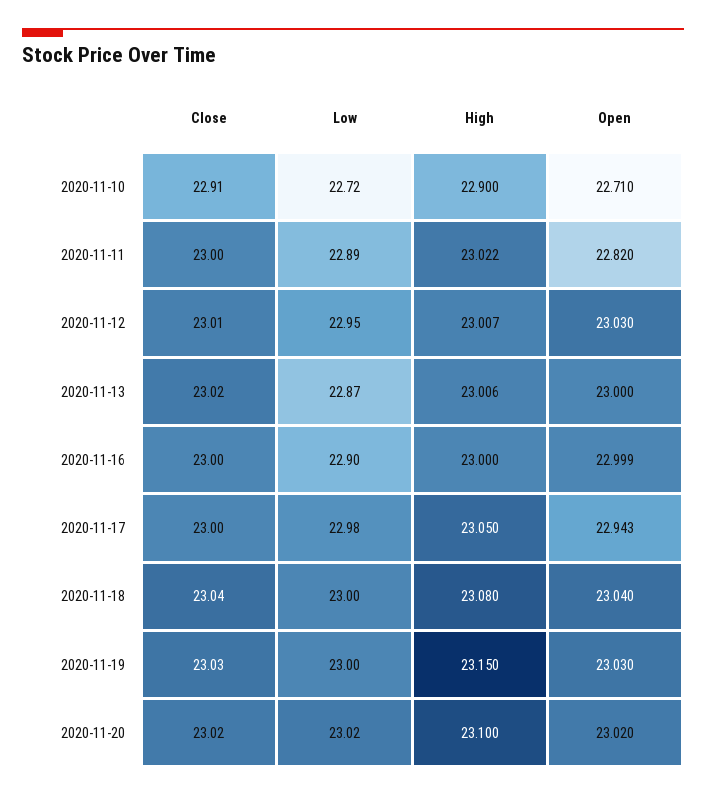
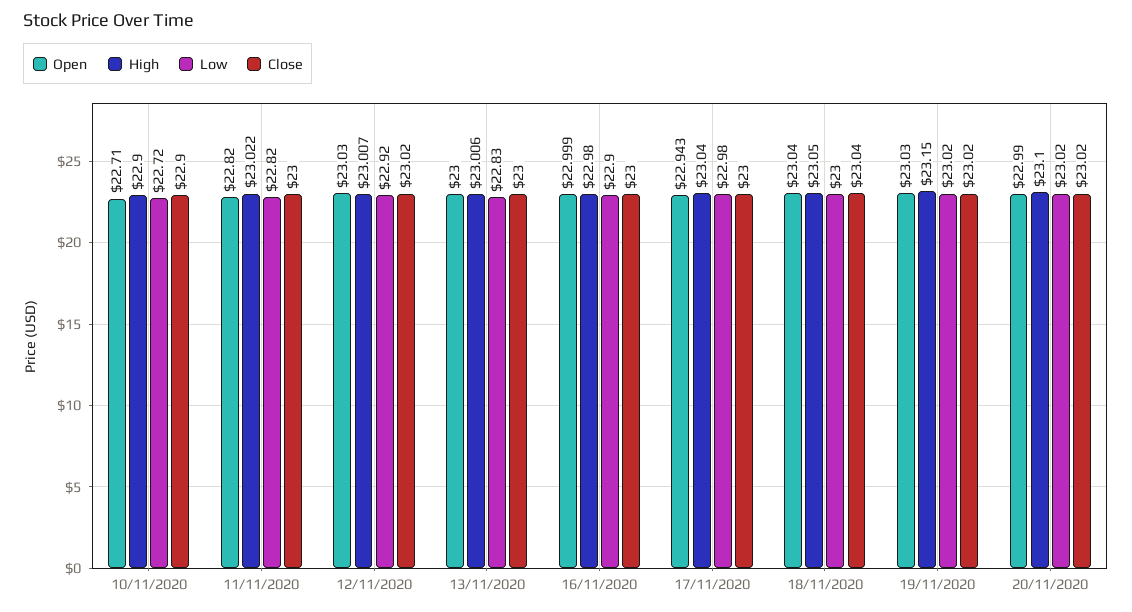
Close, 2020-11-10: 22.91 -> 22.9
Low, 2020-11-11: 22.89 -> 22.82
Close, 2020-11-12: 23.01 -> 23.02
Low, 2020-11-12: 22.95 -> 22.92
Close, 2020-11-13: 23.02 -> 23
Low, 2020-11-13: 22.87 -> 22.83
High, 2020-11-16: 23 -> 22.98
High, 2020-11-17: 23.05 -> 23.04
High, 2020-11-18: 23.08 -> 23.05
Close, 2020-11-19: 23.03 -> 23.02
Low, 2020-11-19: 23 -> 23.02
Open, 2020-11-20: 23.02 -> 22.99

